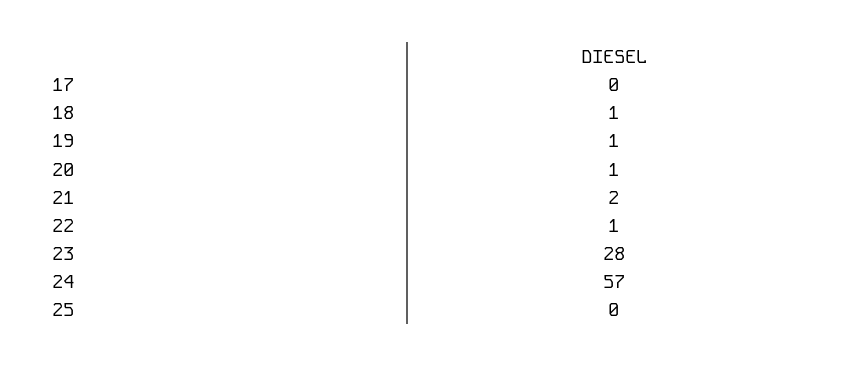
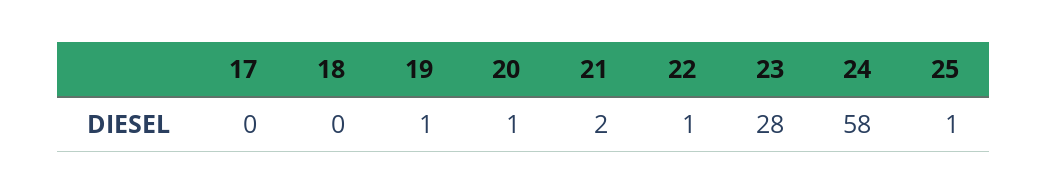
18: 1 -> 0
24: 57 -> 58
25: 0 -> 1

